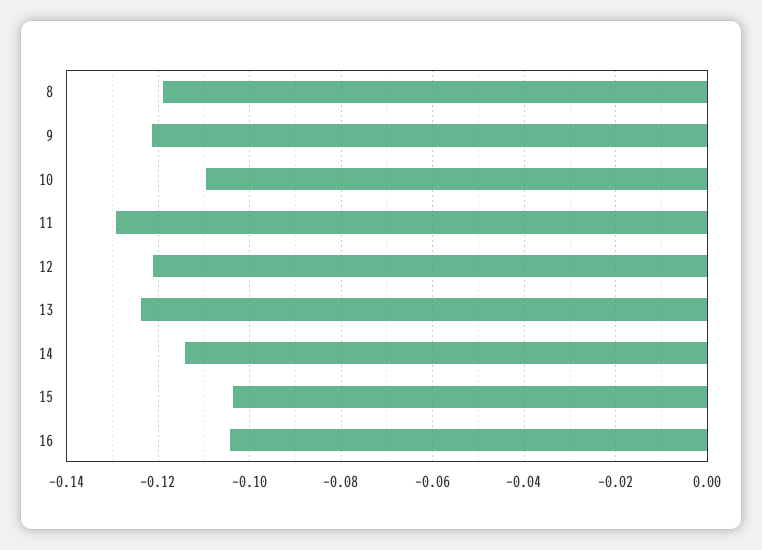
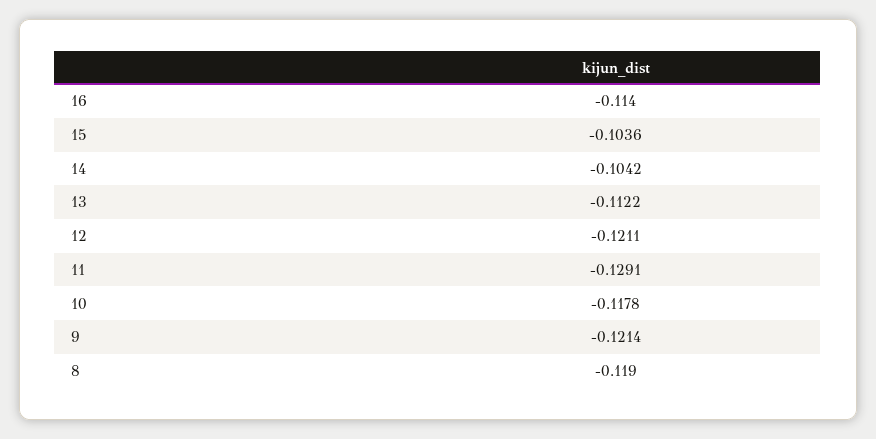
10: -0.11 -> -0.1178
13: -0.124 -> -0.1122
14: -0.114 -> -0.1042
16: -0.104 -> -0.114

